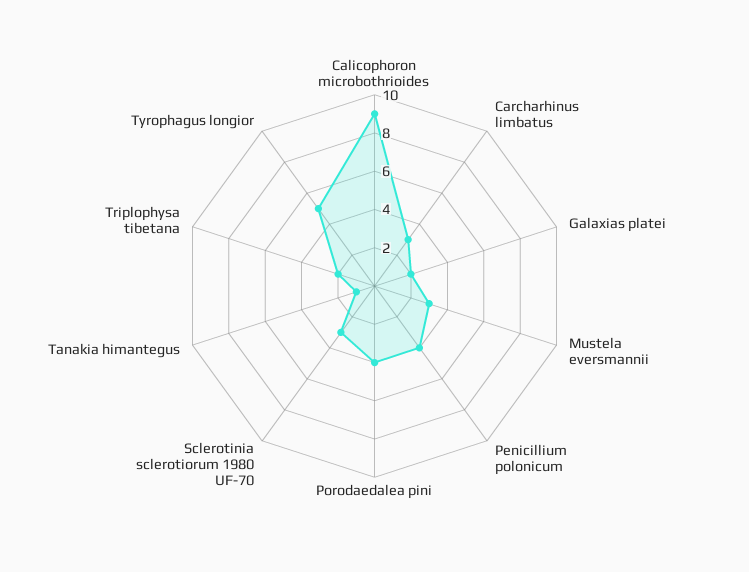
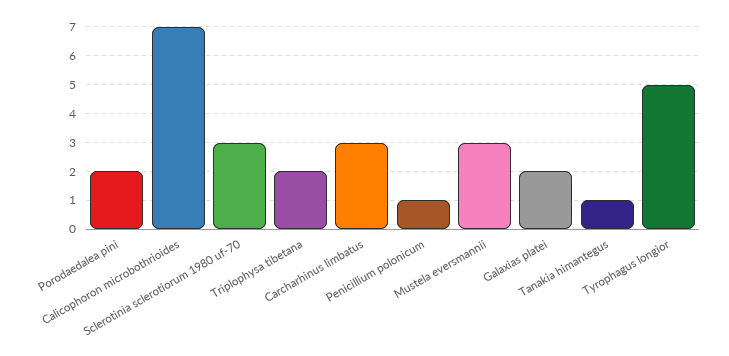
Calicophoron microbothrioides: 9 -> 7
Penicillium polonicum: 4 -> 1
Porodaedalea pini: 4 -> 2

